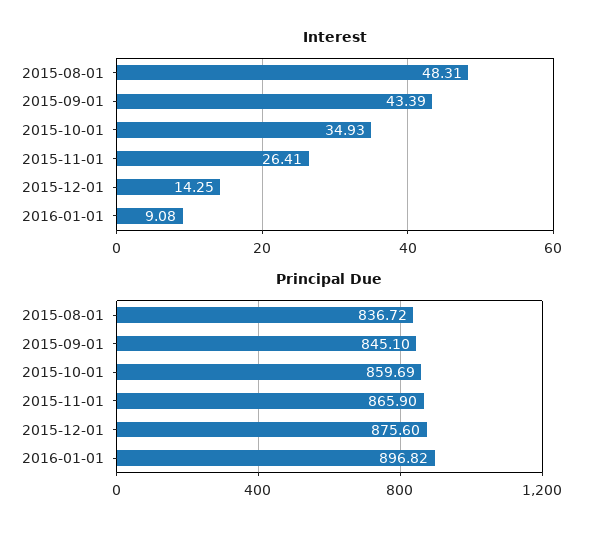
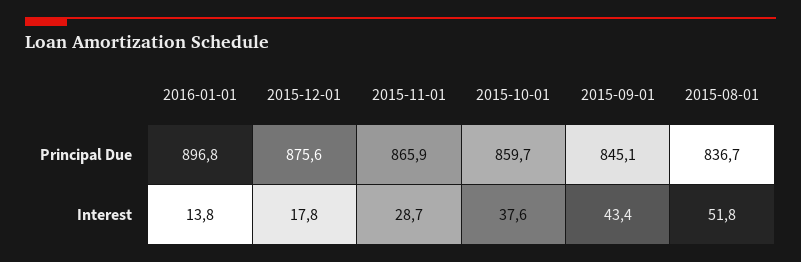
Interest, 2015-08-01: 48.31 -> 51.8
Interest, 2015-10-01: 34.93 -> 37.6
Interest, 2015-11-01: 26.41 -> 28.7
Interest, 2015-12-01: 14.25 -> 17.8
Interest, 2016-01-01: 9.08 -> 13.8

